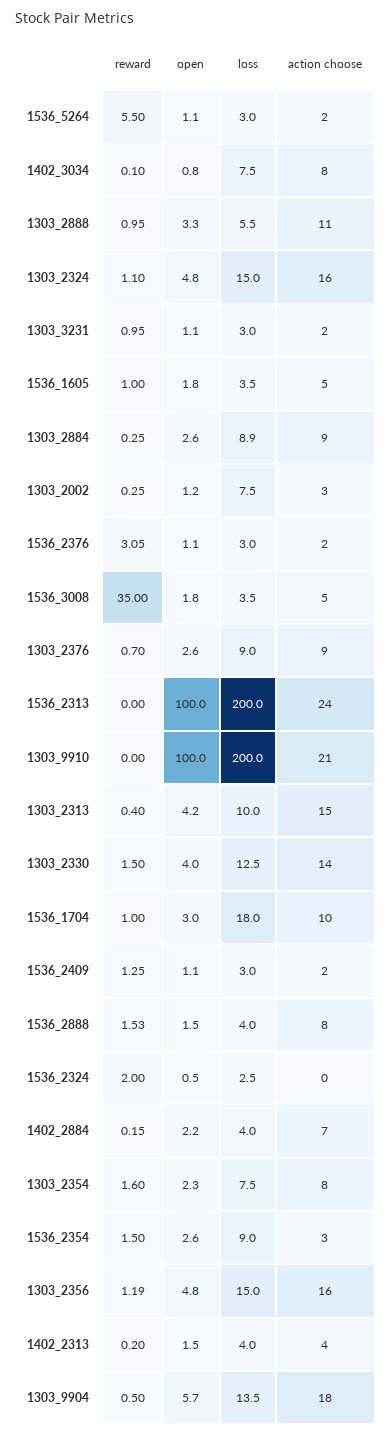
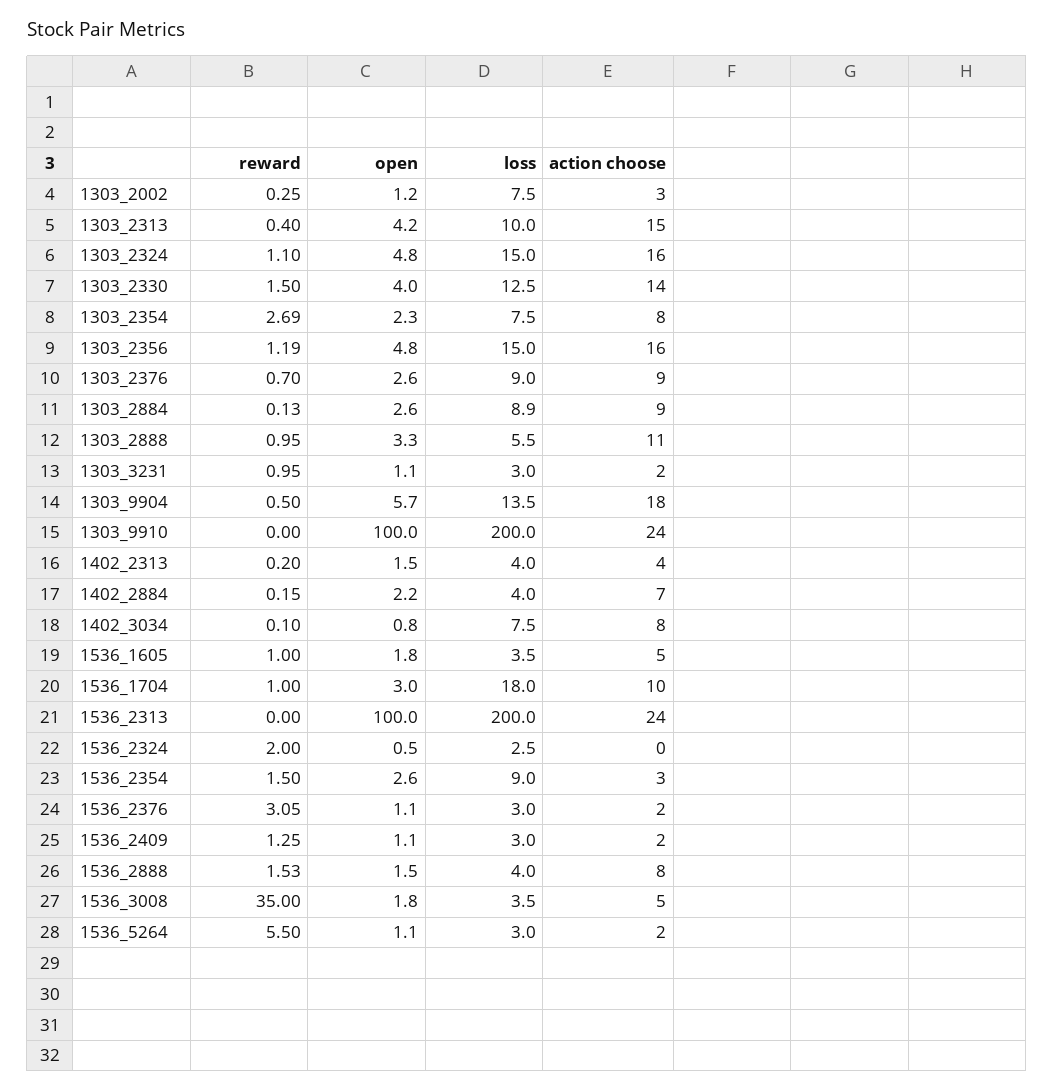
reward, 1303_2884: 0.25 -> 0.13
action choose, 1303_9910: 21 -> 24
reward, 1303_2354: 1.6 -> 2.69

